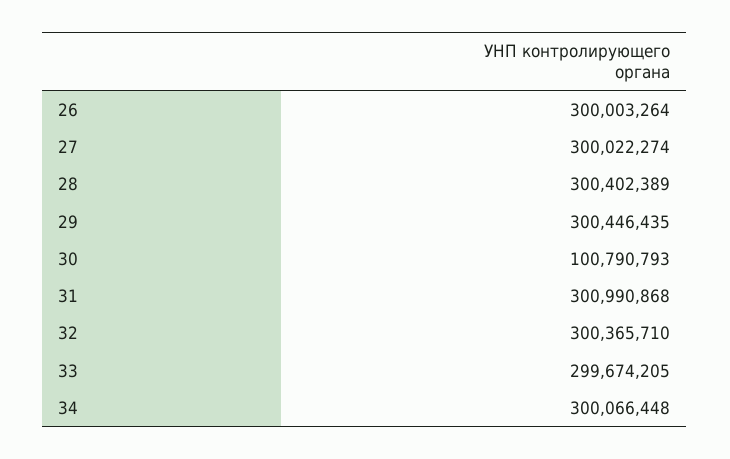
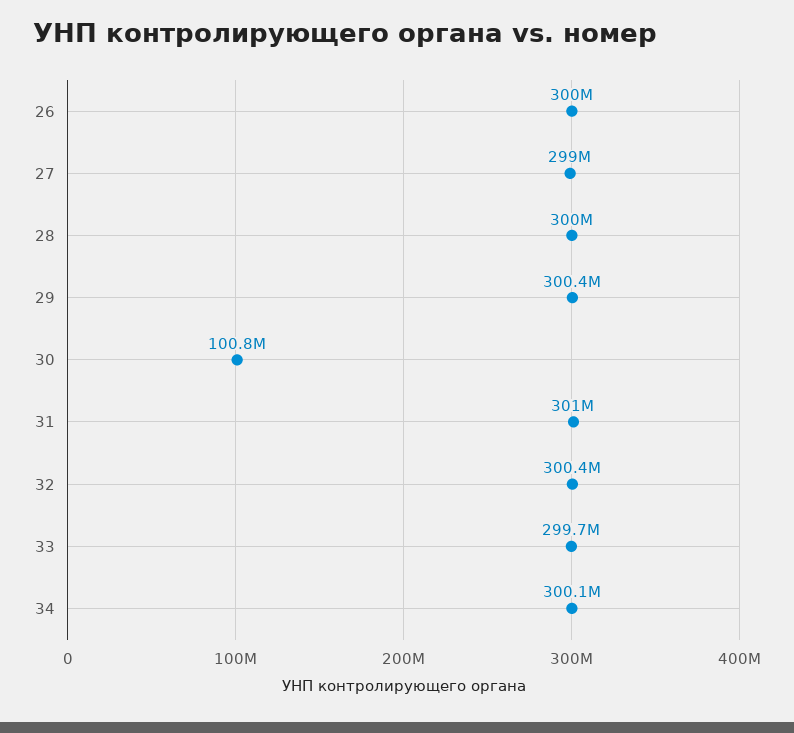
27: 300022274 -> 299000000
28: 300402389 -> 300000000

